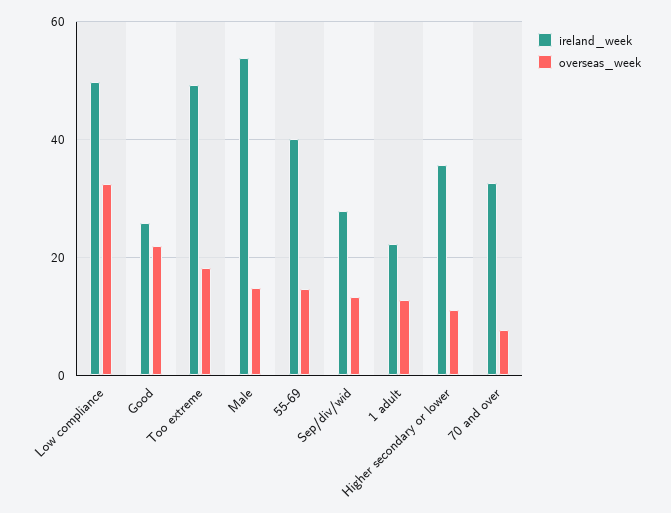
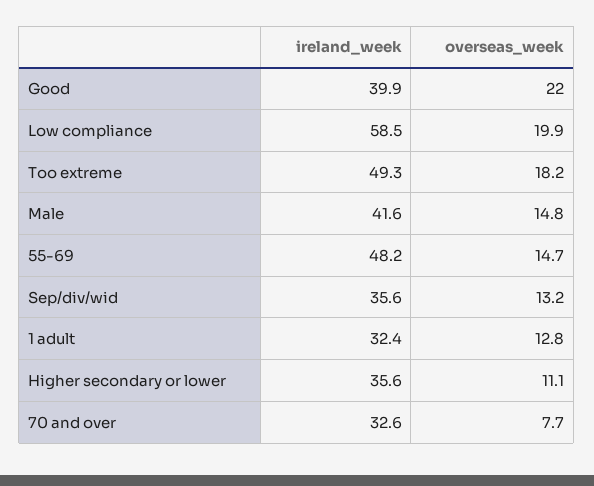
ireland_week, Low compliance: 50 -> 58.5
overseas_week, Low compliance: 32 -> 19.9
ireland_week, Good: 26 -> 39.9
ireland_week, Male: 54 -> 41.6
ireland_week, 55-69: 40 -> 48.2
ireland_week, Sep/div/wid: 28 -> 35.6
ireland_week, 1 adult: 22 -> 32.4

